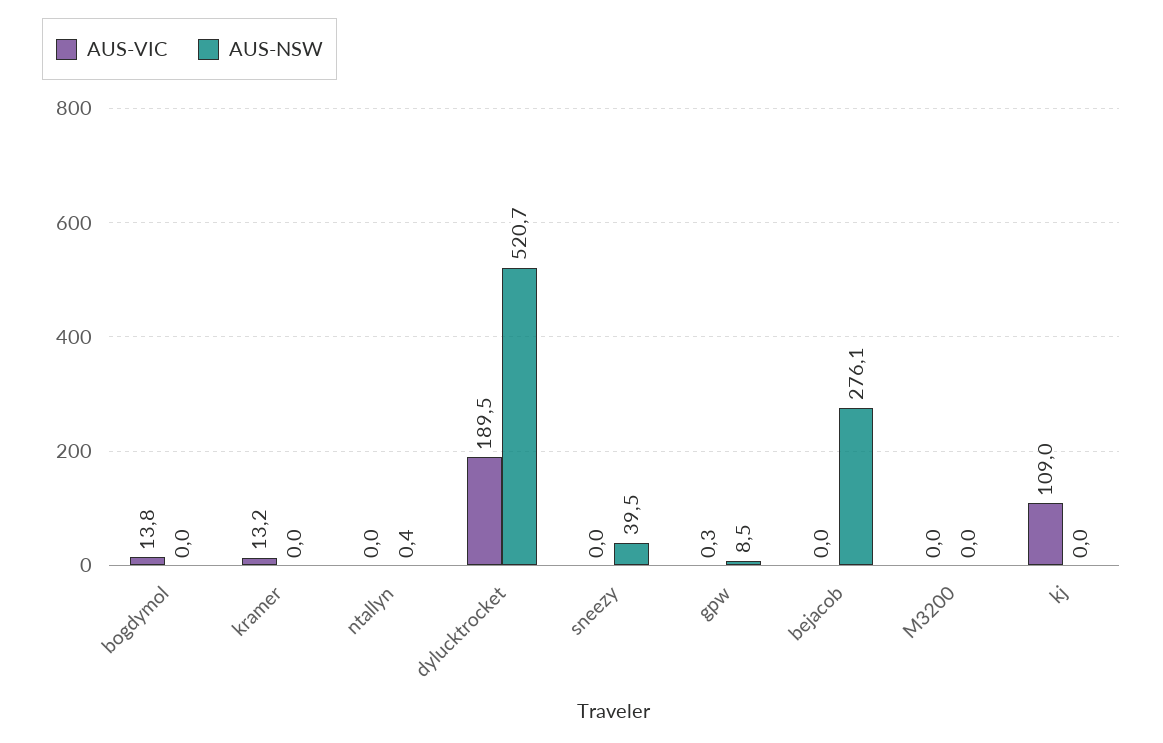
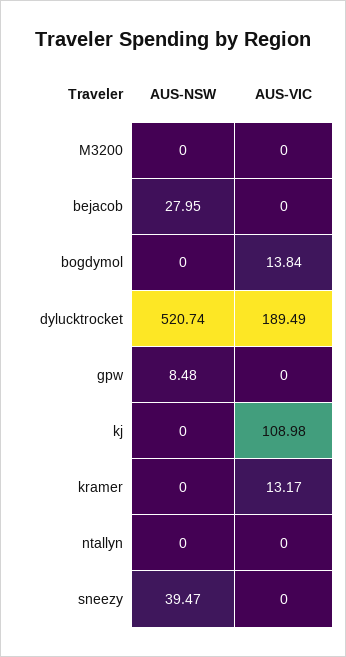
AUS-NSW, ntallyn: 0.4 -> 0
AUS-VIC, gpw: 0.3 -> 0
AUS-NSW, bejacob: 276.1 -> 27.95

